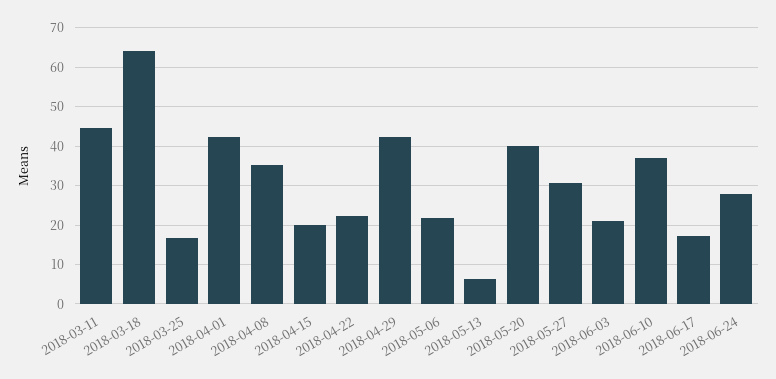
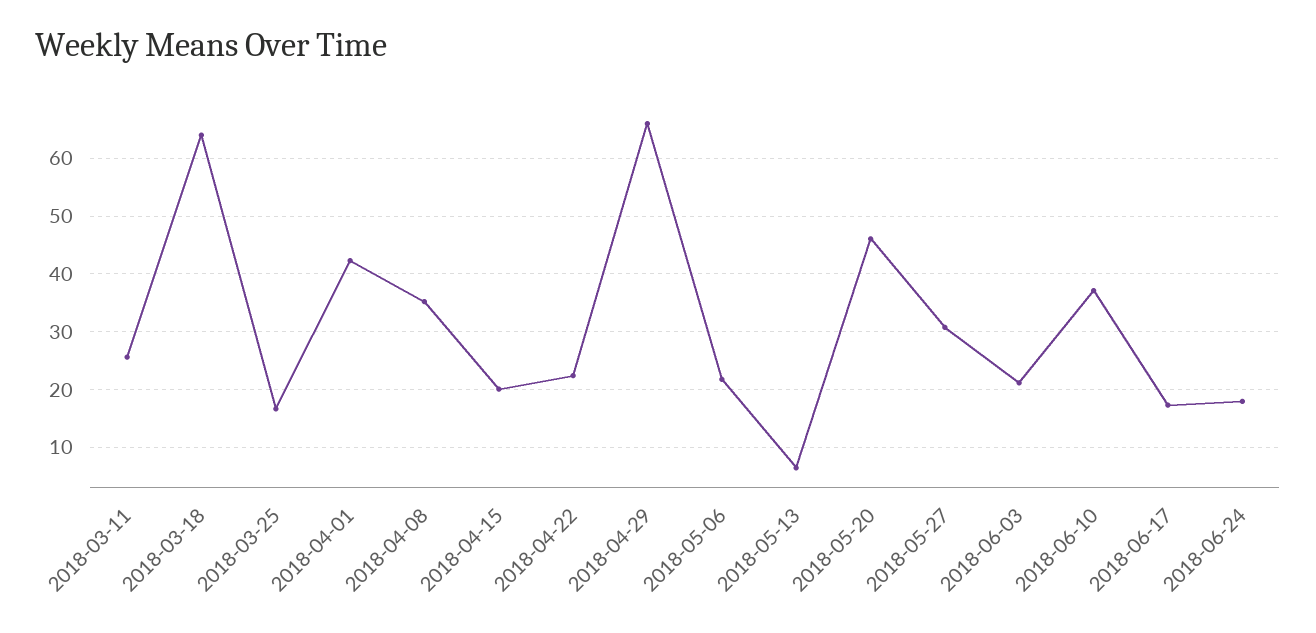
2018-03-11: 44 -> 26
2018-04-29: 42 -> 66
2018-05-20: 40 -> 46
2018-06-24: 28 -> 18

